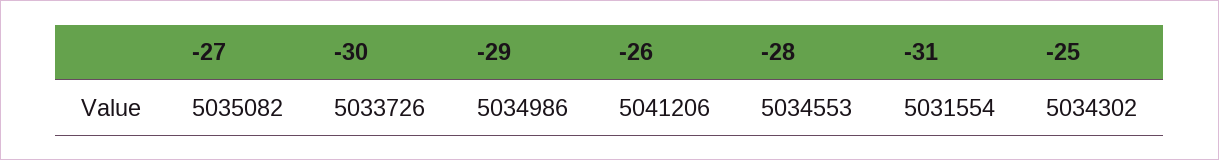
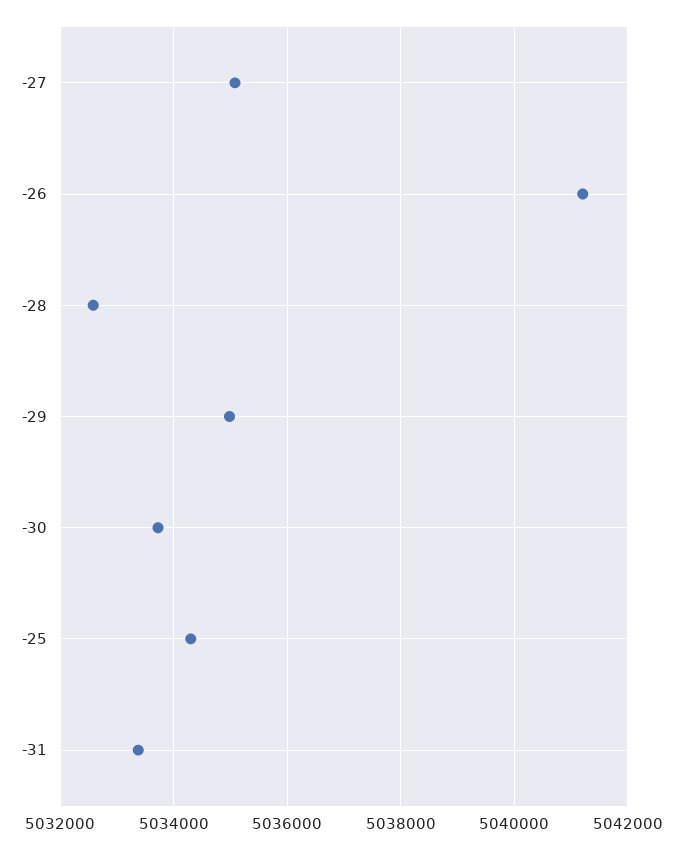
-28: 5034553 -> 5032600
-31: 5031554 -> 5033400

